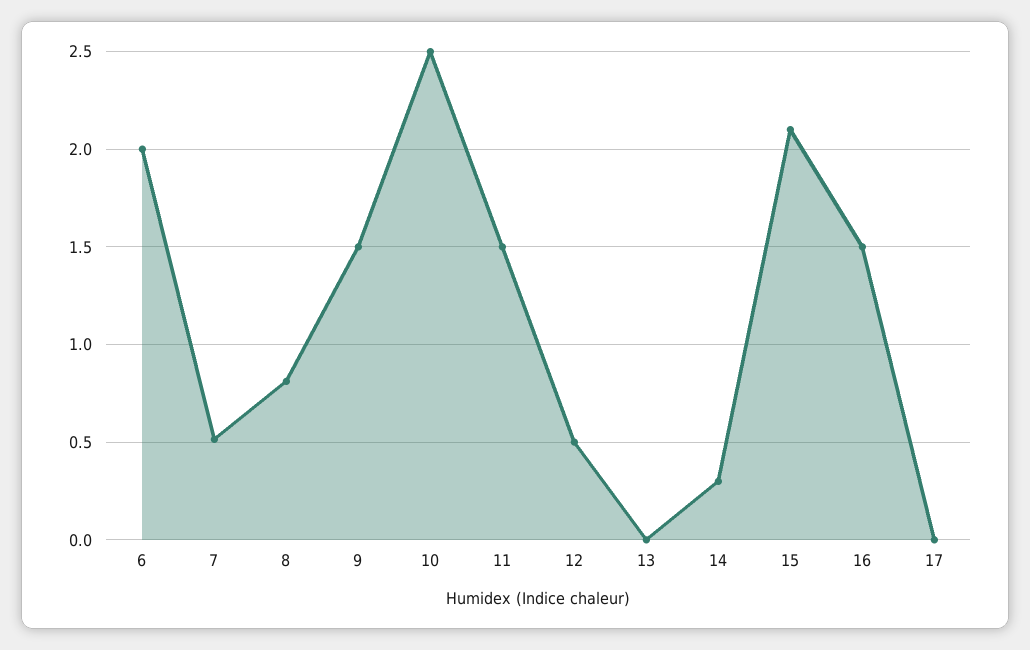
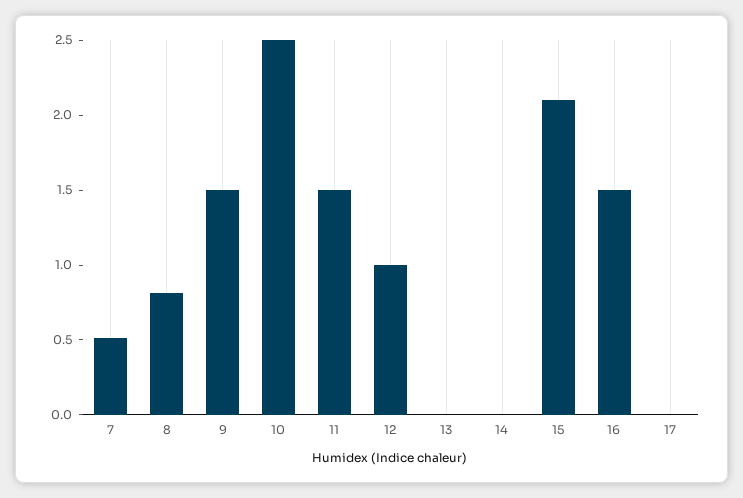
6: 2 -> none
12: 0.5 -> 1
14: 0.3 -> 0

